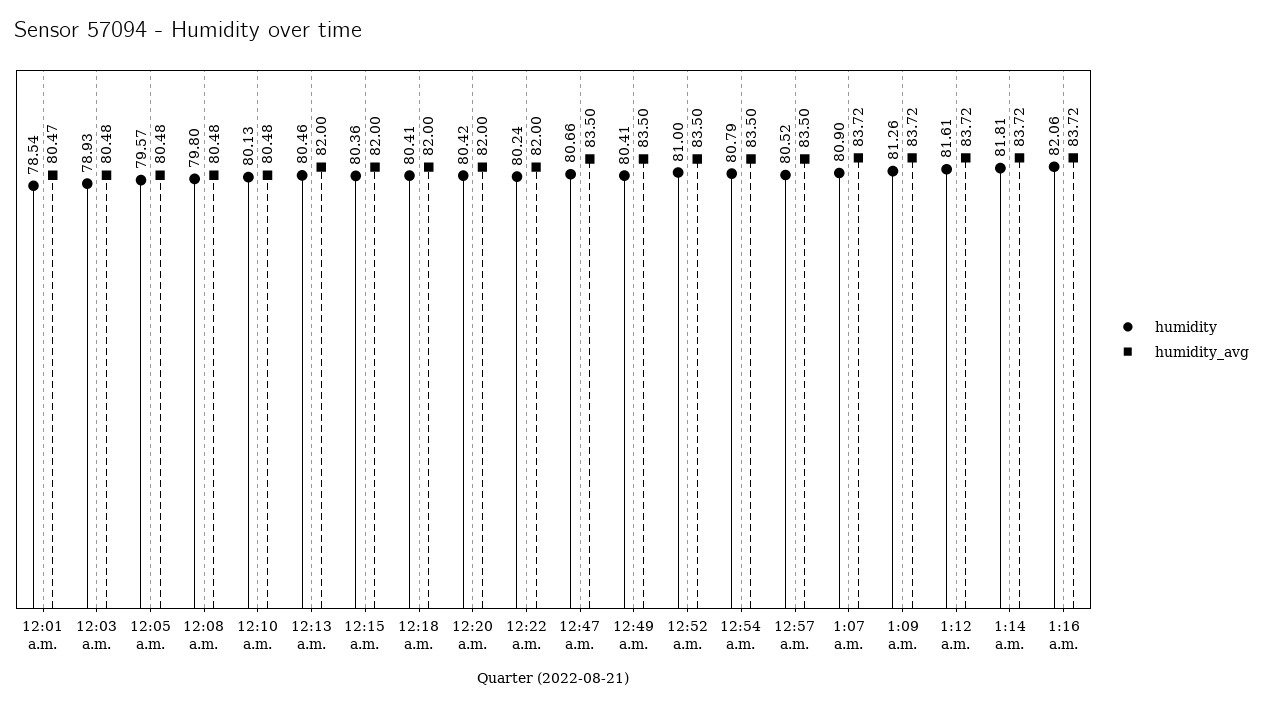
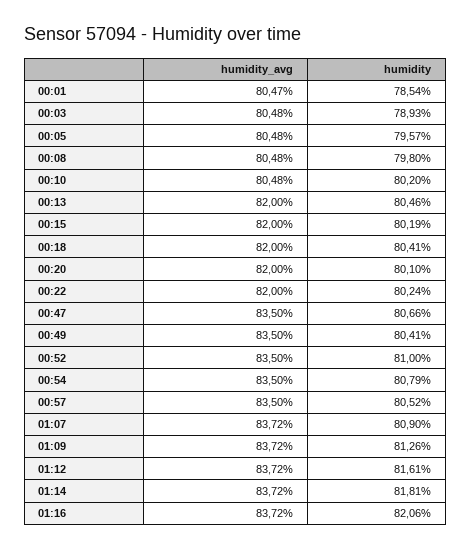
humidity, 12:10 a.m.: 80.13 -> 80.2
humidity, 12:15 a.m.: 80.36 -> 80.19
humidity, 12:20 a.m.: 80.42 -> 80.1

